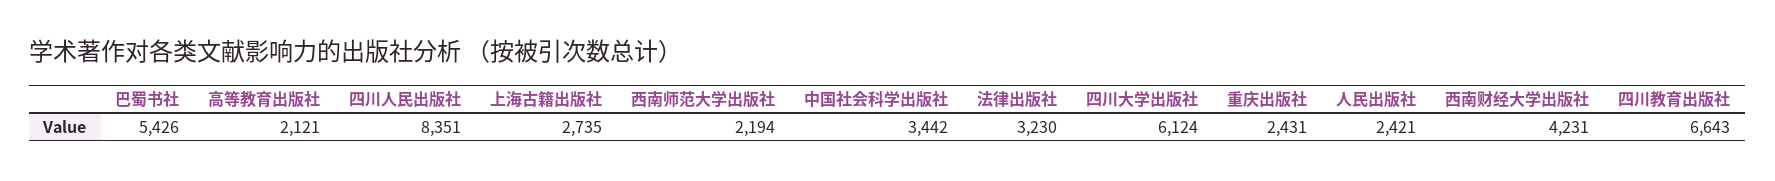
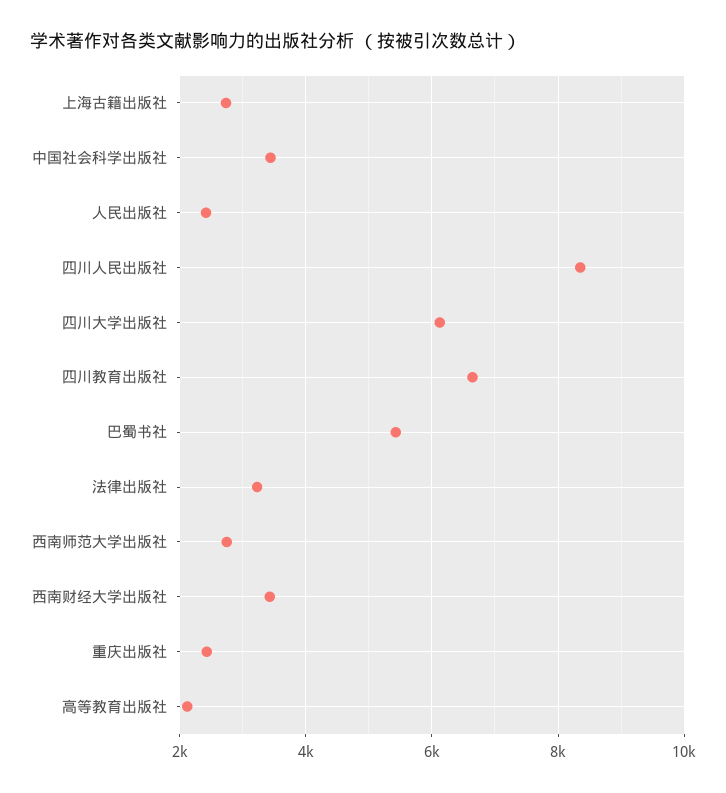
西南师范大学出版社: 2194 -> 2800
西南财经大学出版社: 4231 -> 3400

